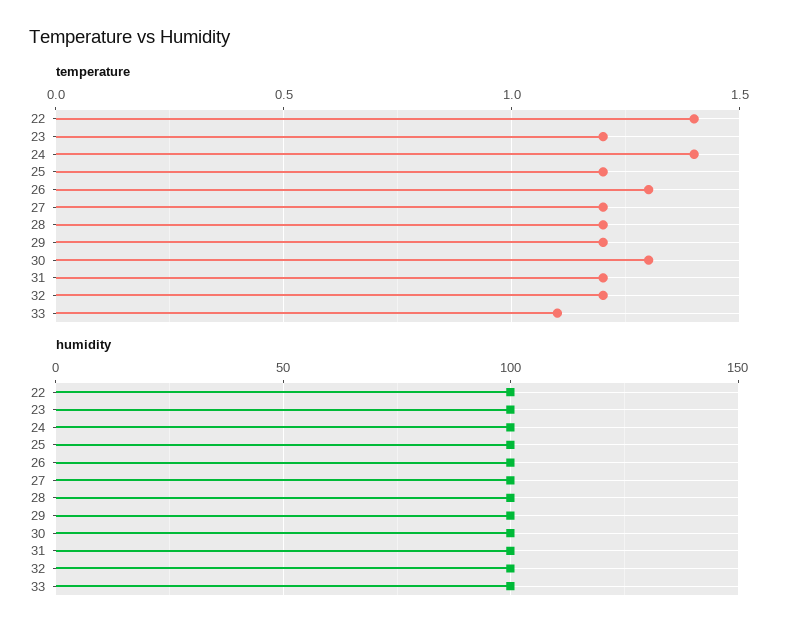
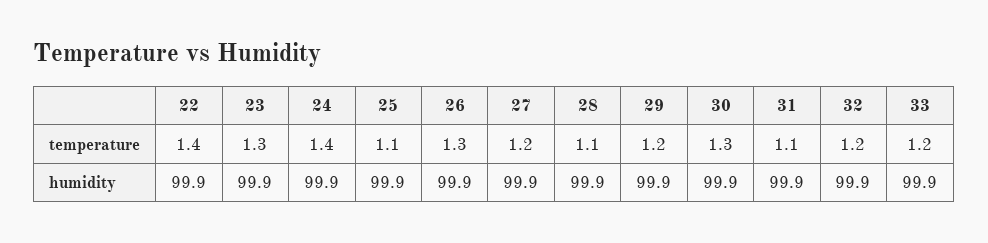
temperature, 23: 1.2 -> 1.3
temperature, 25: 1.2 -> 1.1
temperature, 28: 1.2 -> 1.1
temperature, 31: 1.2 -> 1.1
temperature, 33: 1.1 -> 1.2

